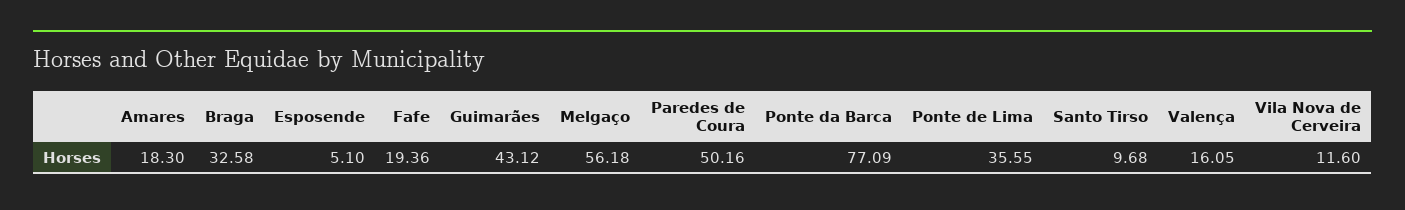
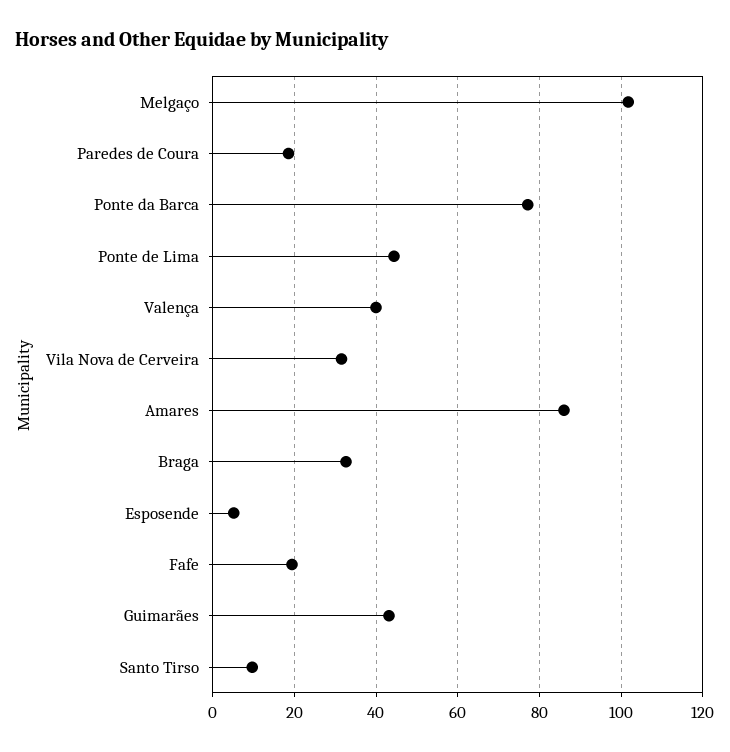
Amares: 18.3 -> 86
Melgaço: 56.18 -> 102
Paredes de Coura: 50.16 -> 18
Ponte de Lima: 35.55 -> 44
Valença: 16.05 -> 40
Vila Nova de Cerveira: 11.6 -> 32

